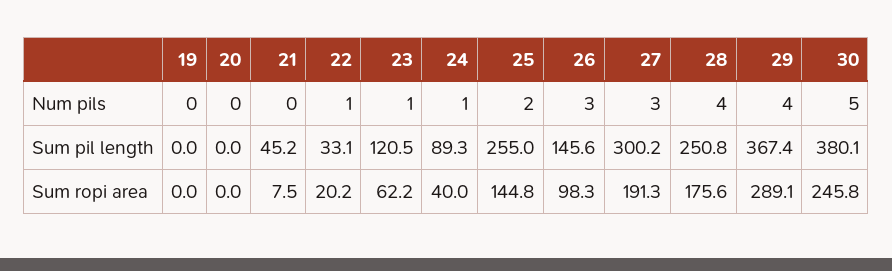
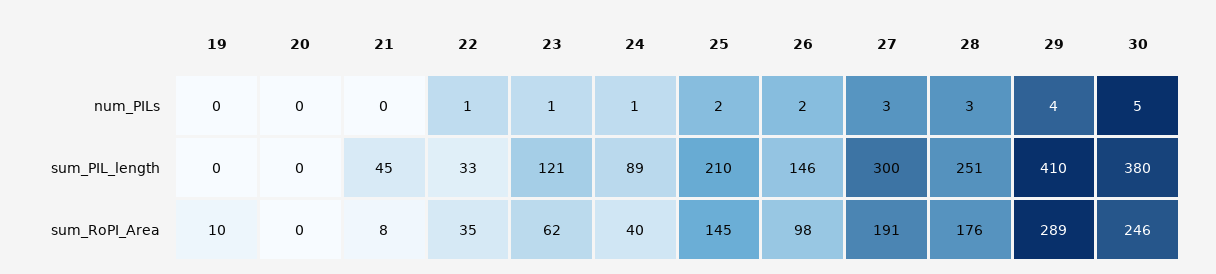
26, Num pils: 3 -> 2
28, Num pils: 4 -> 3
25, Sum pil length: 255 -> 210
29, Sum pil length: 367.4 -> 410
19, Sum ropi area: 0 -> 10
22, Sum ropi area: 20.2 -> 35

